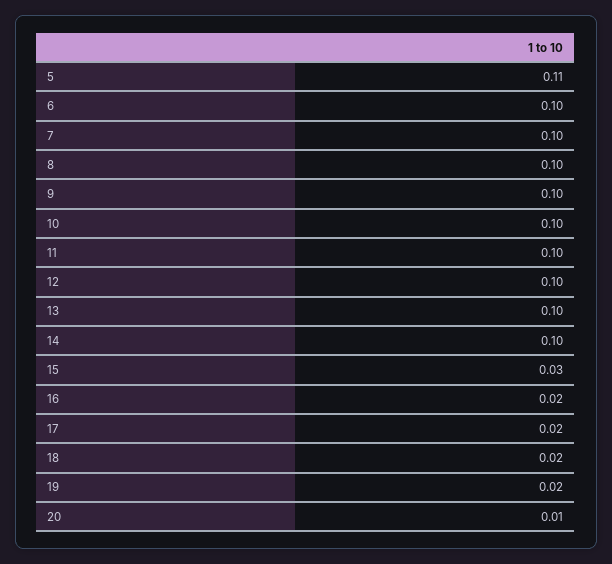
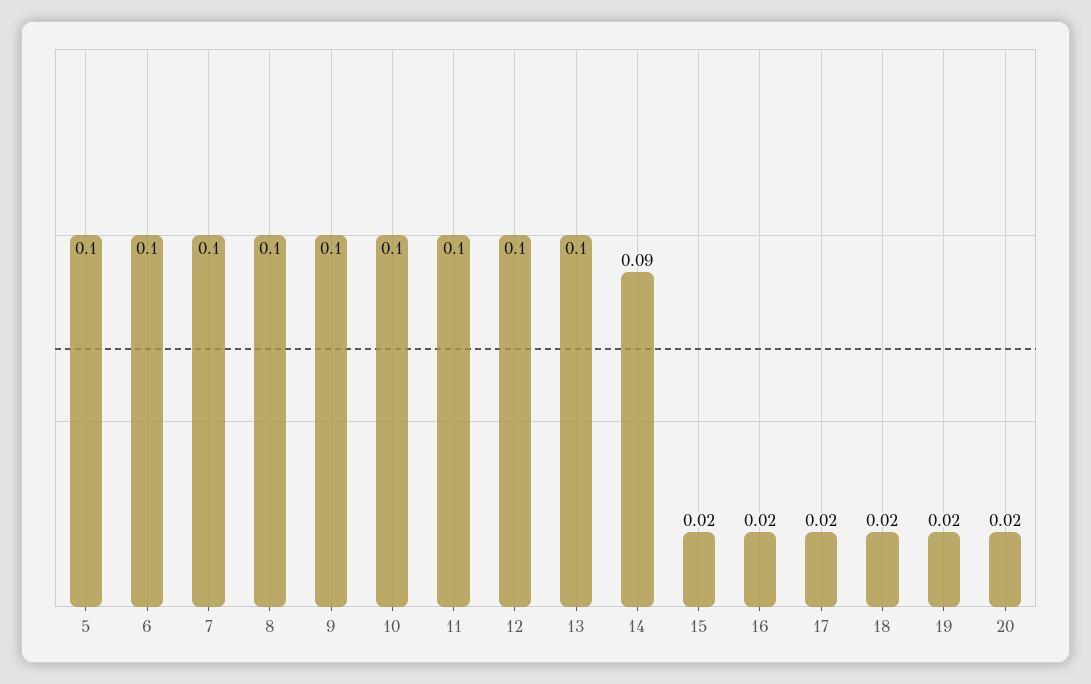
5: 0.11 -> 0.1
14: 0.1 -> 0.09
15: 0.03 -> 0.02
20: 0.01 -> 0.02

